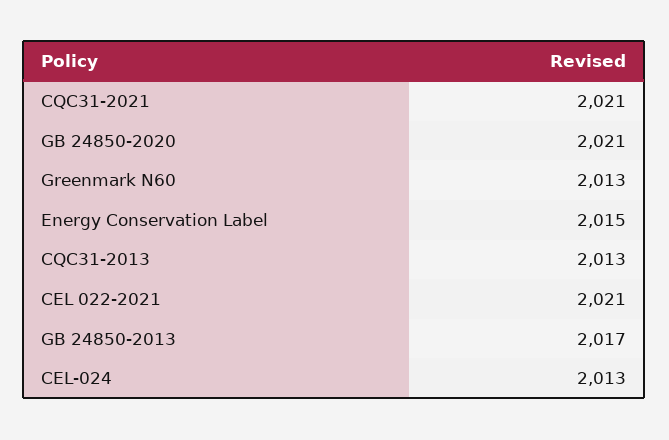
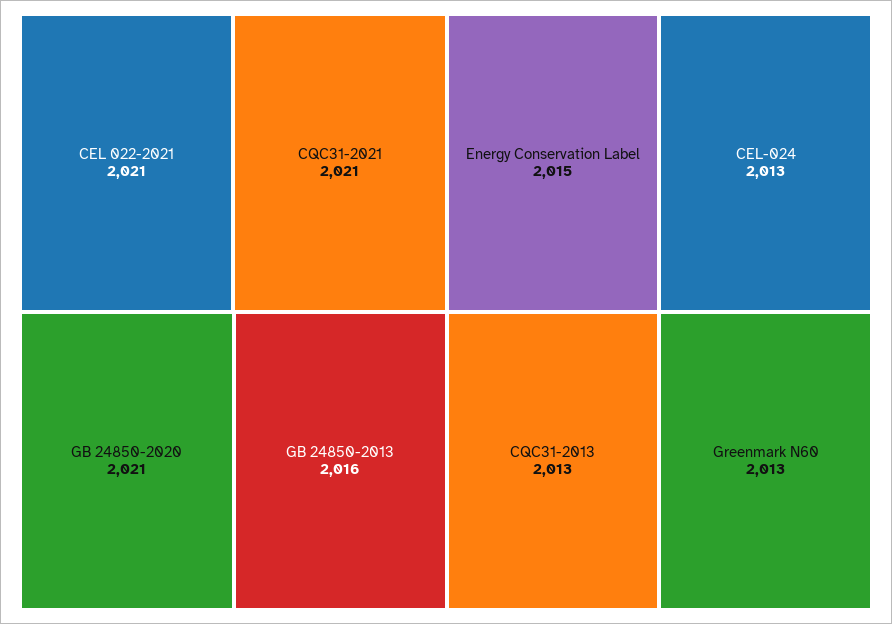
GB 24850-2013: 2017 -> 2016

